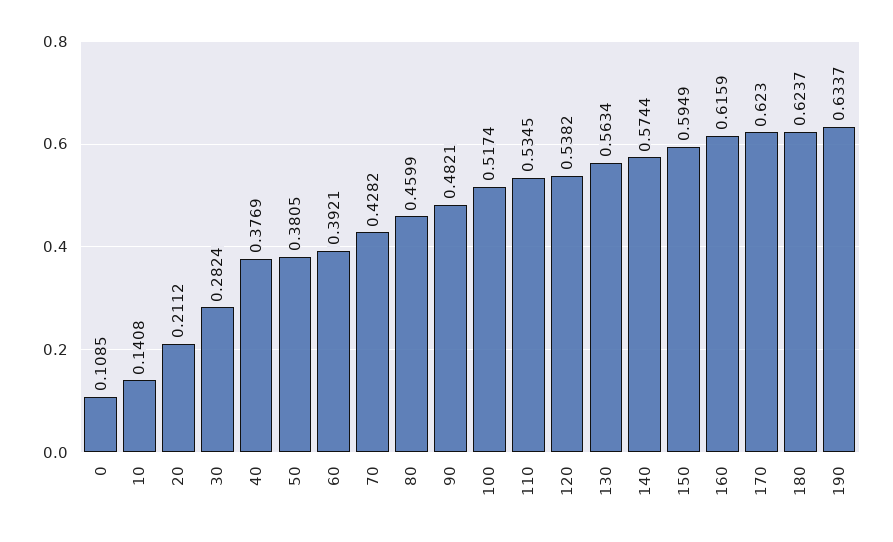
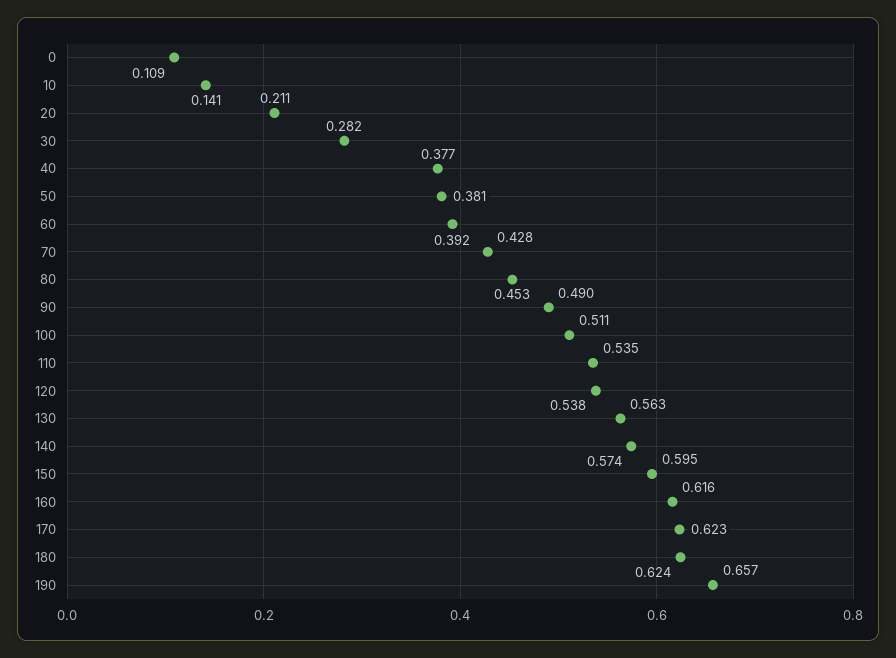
80: 0.4599 -> 0.453
90: 0.4821 -> 0.49
100: 0.5174 -> 0.511
190: 0.6337 -> 0.657

